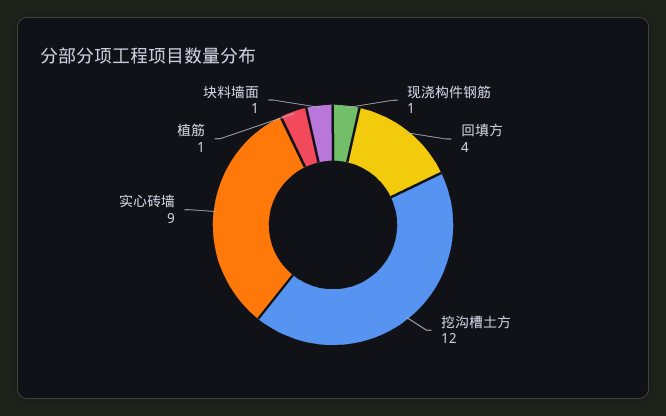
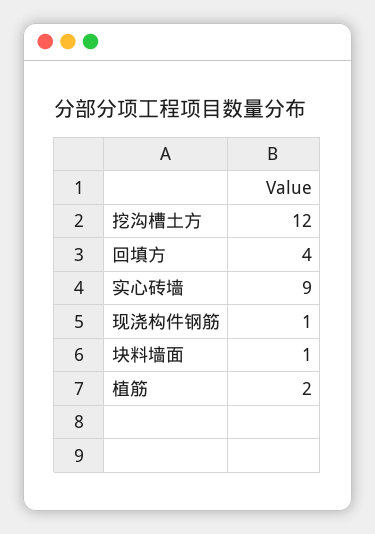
植筋: 1 -> 2

